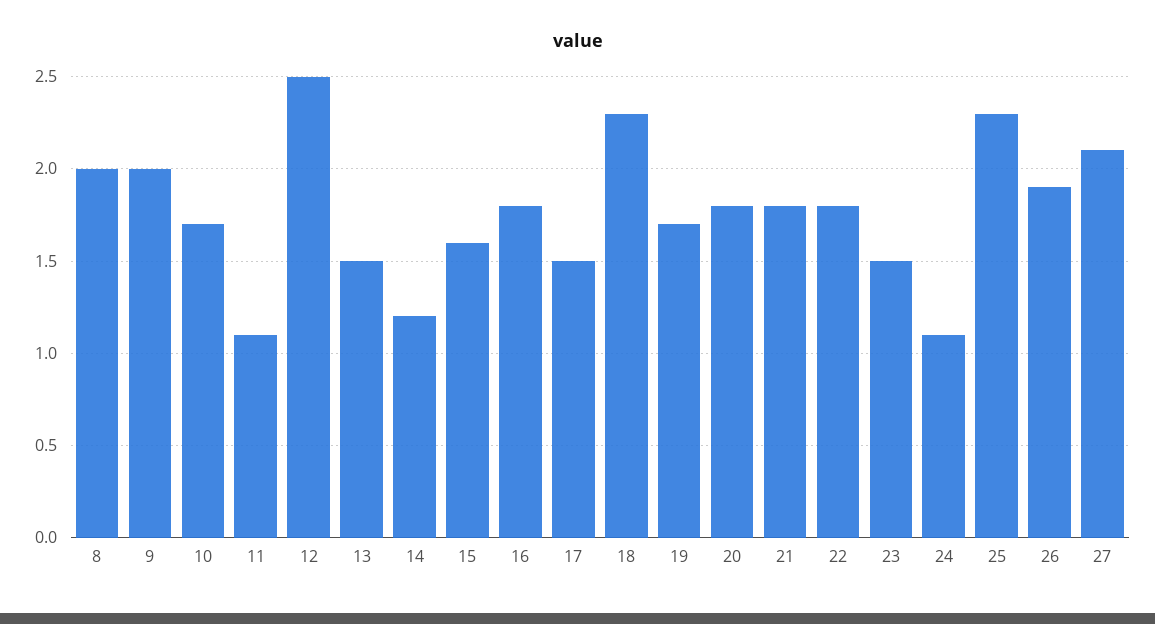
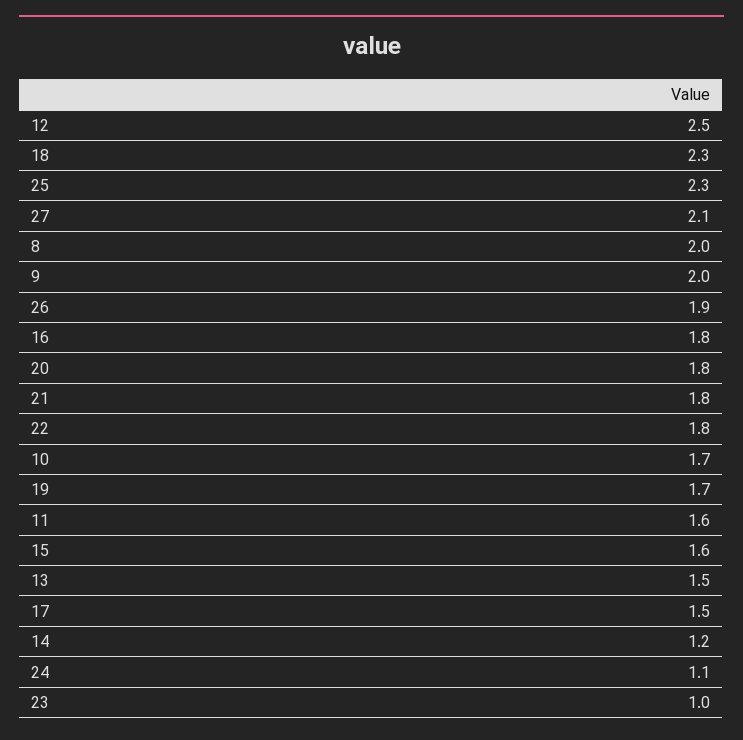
11: 1.1 -> 1.6
23: 1.5 -> 1

